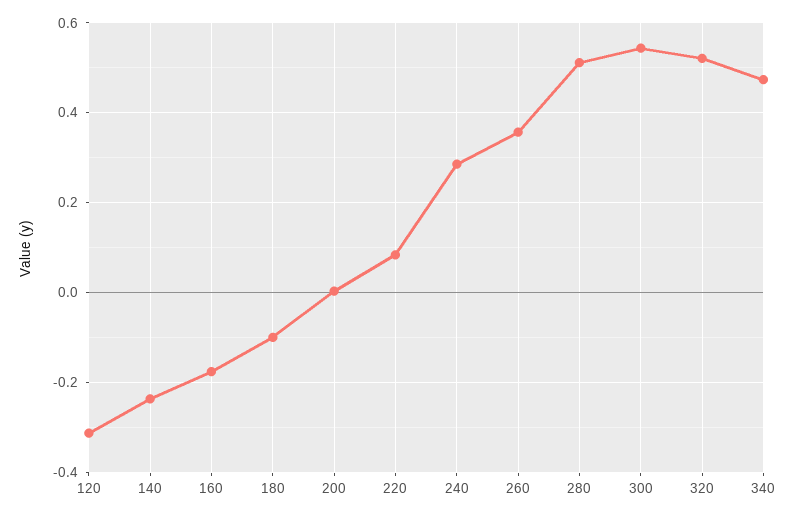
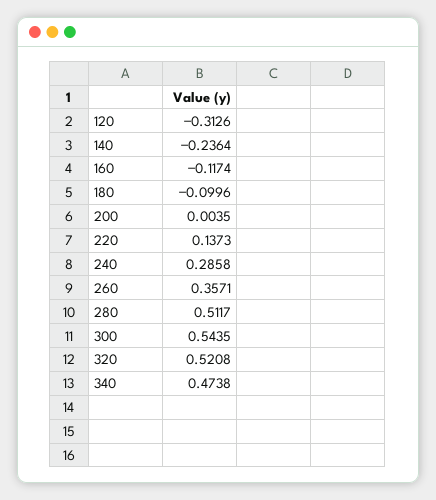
160: -0.18 -> -0.1174
220: 0.08 -> 0.1373

